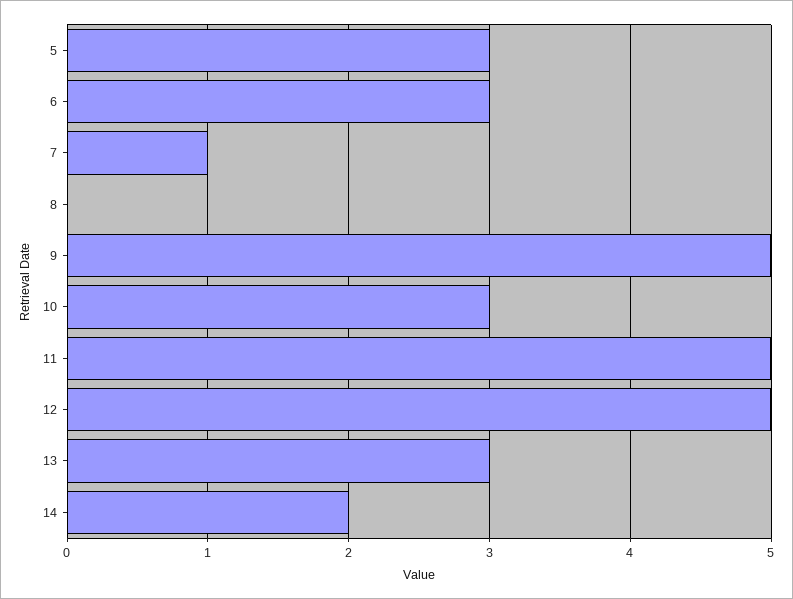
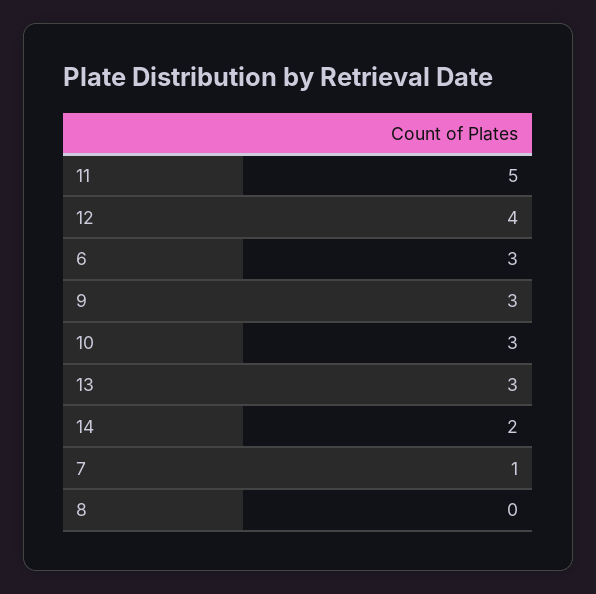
5: 3 -> none
9: 5 -> 3
12: 5 -> 4

